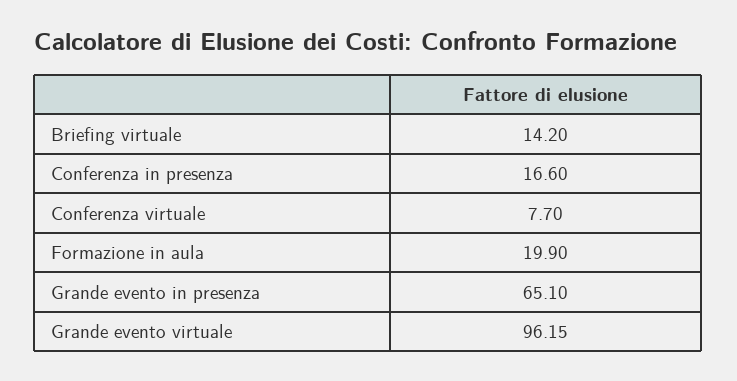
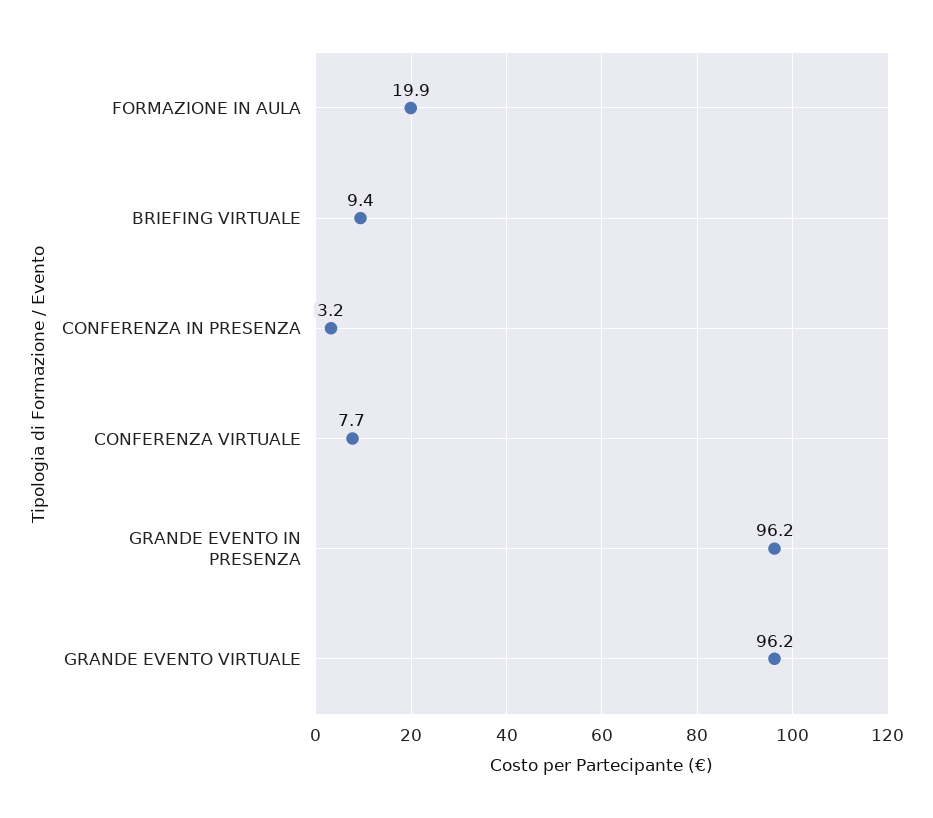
Briefing virtuale: 14.2 -> 9.4
Conferenza in presenza: 16.6 -> 3.2
Grande evento in presenza: 65.1 -> 96.2

